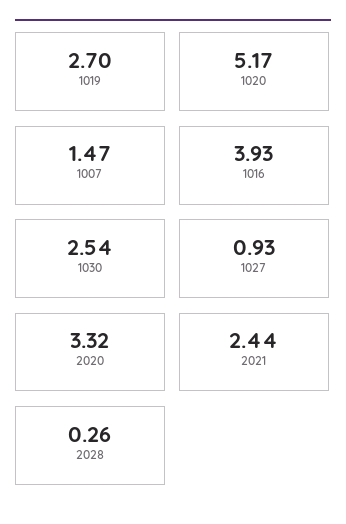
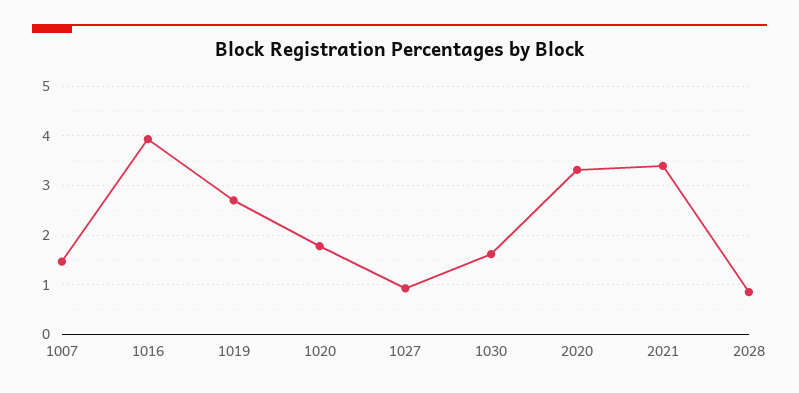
1020: 5.17 -> 1.8
1030: 2.54 -> 1.6
2021: 2.44 -> 3.4
2028: 0.26 -> 0.8

